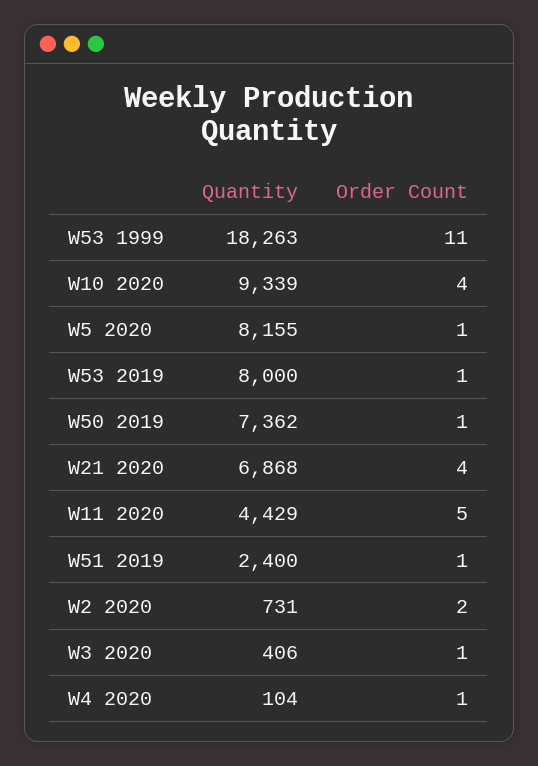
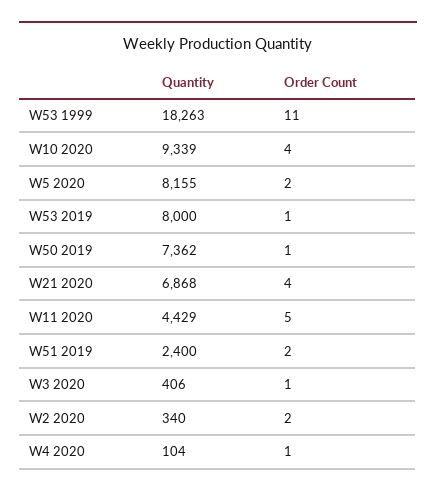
Order Count, W5 2020: 1 -> 2
Order Count, W51 2019: 1 -> 2
Quantity, W2 2020: 731 -> 340

